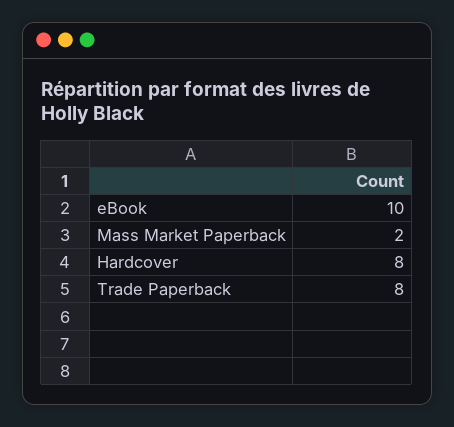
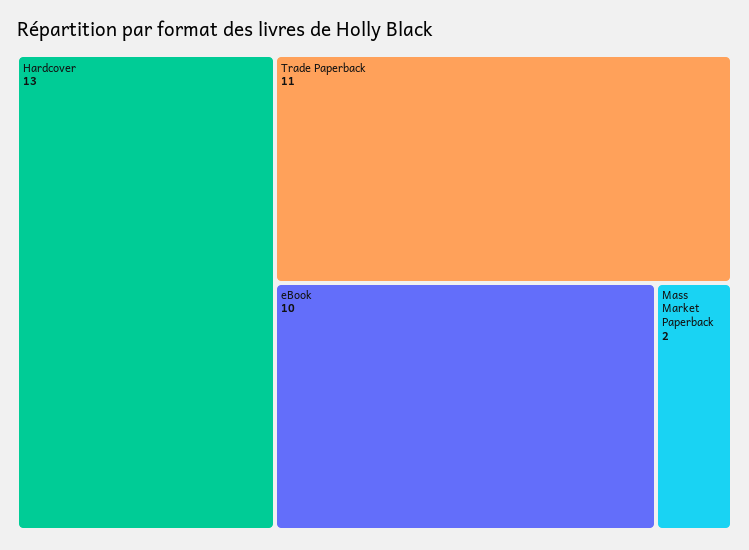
Hardcover: 8 -> 13
Trade Paperback: 8 -> 11

